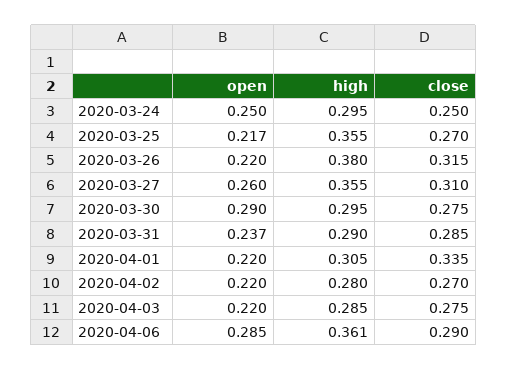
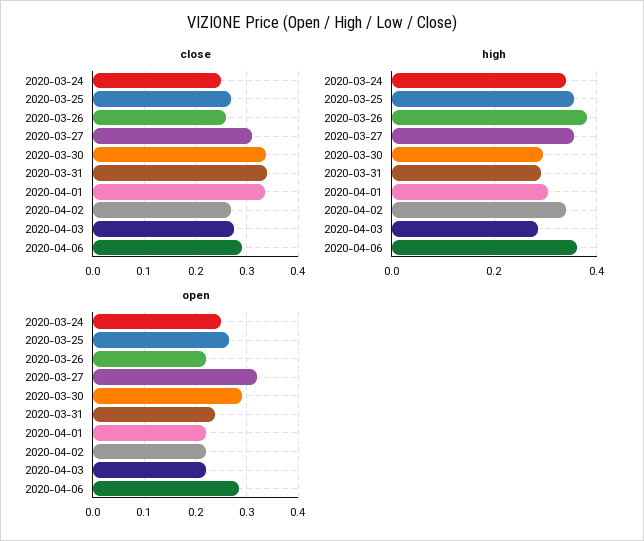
high, 2020-03-24: 0.295 -> 0.34
open, 2020-03-25: 0.217 -> 0.26
close, 2020-03-26: 0.315 -> 0.26
open, 2020-03-27: 0.26 -> 0.32
close, 2020-03-30: 0.275 -> 0.34
close, 2020-03-31: 0.285 -> 0.34
high, 2020-04-02: 0.28 -> 0.34

